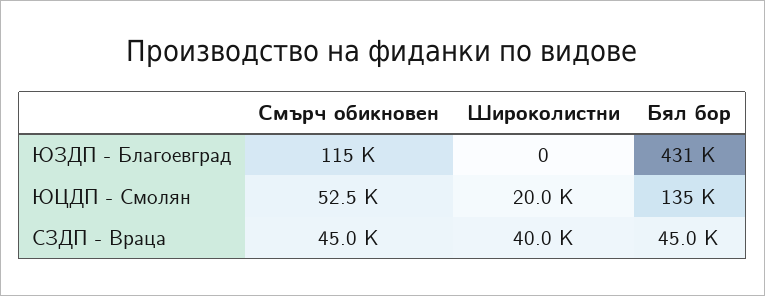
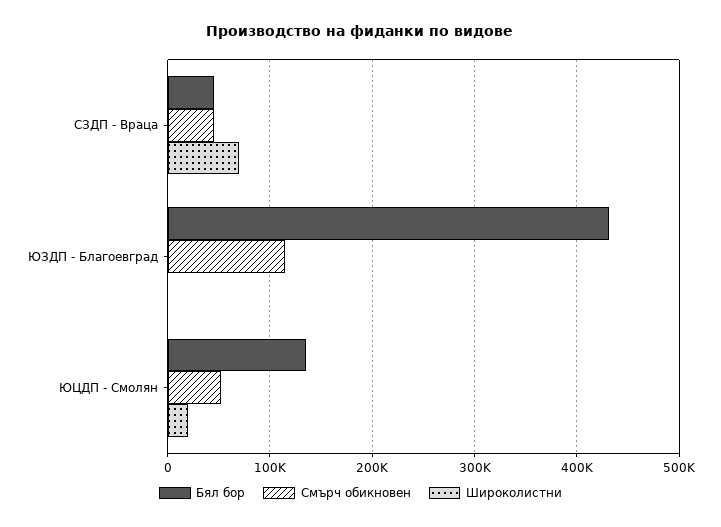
Широколистни, СЗДП - Враца: 40000 -> 70000

